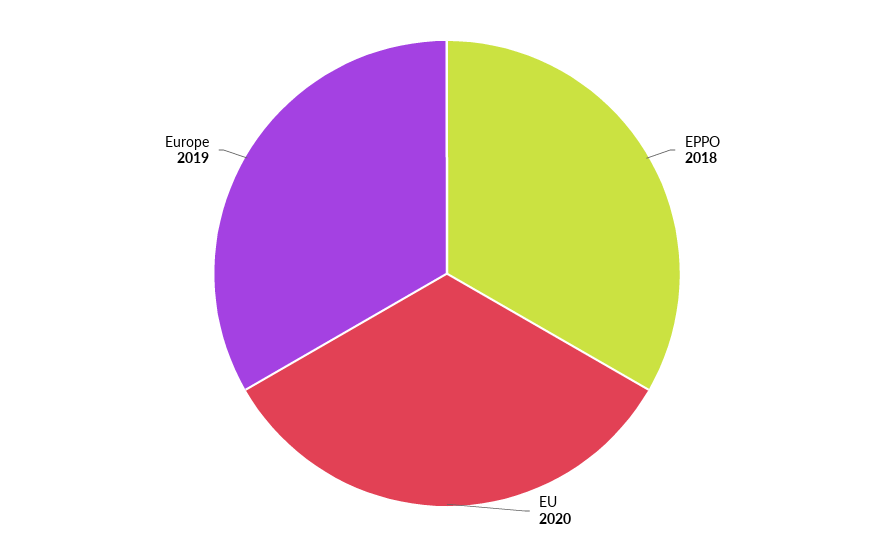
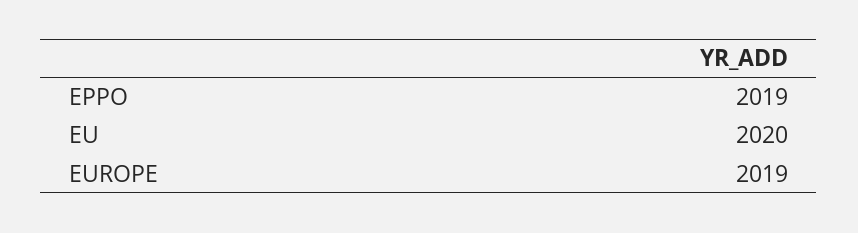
EPPO: 2018 -> 2019

